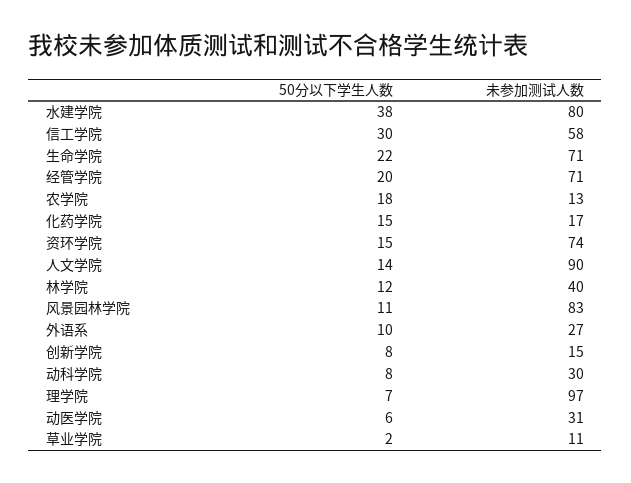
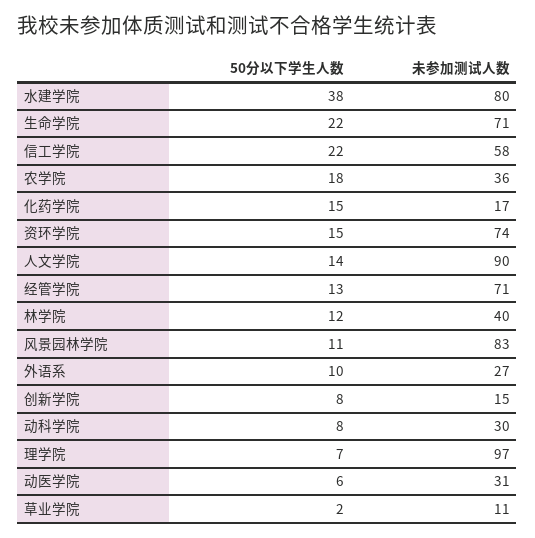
50分以下学生人数, 信工学院: 30 -> 22
50分以下学生人数, 经管学院: 20 -> 13
未参加测试人数, 农学院: 13 -> 36

